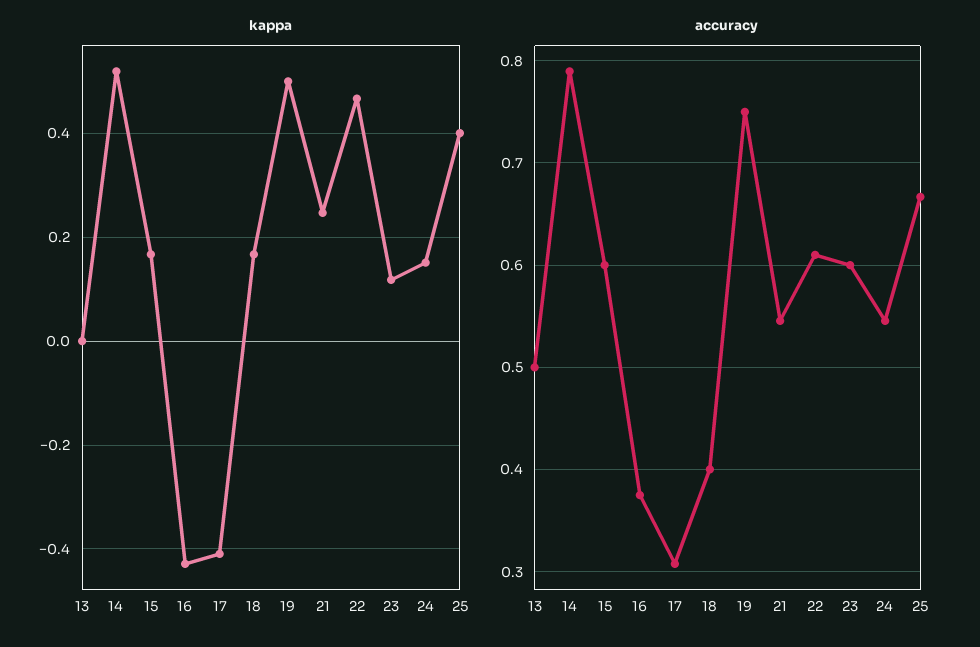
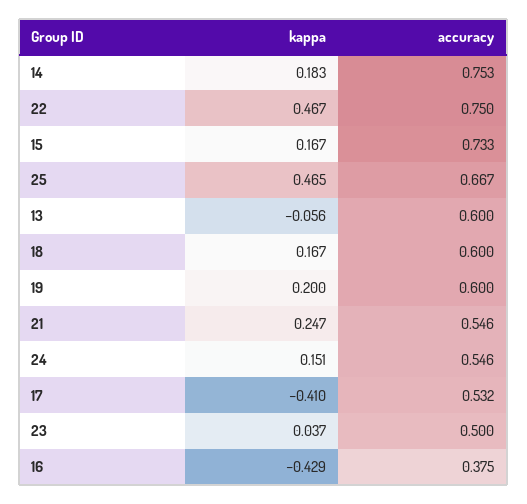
kappa, 13: 0 -> -0.056
kappa, 14: 0.52 -> 0.183
kappa, 19: 0.5 -> 0.2
kappa, 23: 0.12 -> 0.037
kappa, 25: 0.4 -> 0.465
accuracy, 13: 0.5 -> 0.6
accuracy, 14: 0.79 -> 0.753
accuracy, 15: 0.6 -> 0.733
accuracy, 17: 0.31 -> 0.532
accuracy, 18: 0.4 -> 0.6
accuracy, 19: 0.75 -> 0.6
accuracy, 22: 0.61 -> 0.75
accuracy, 23: 0.6 -> 0.5

